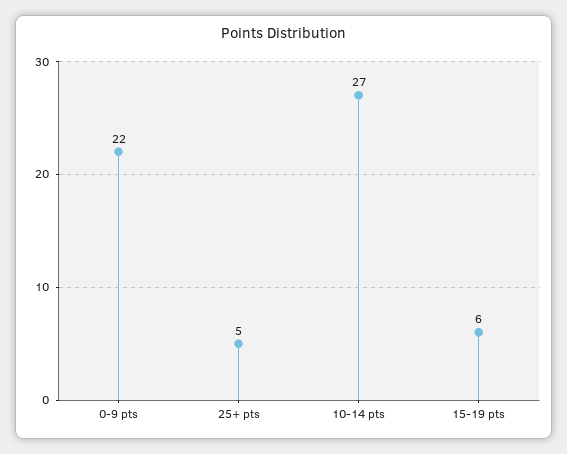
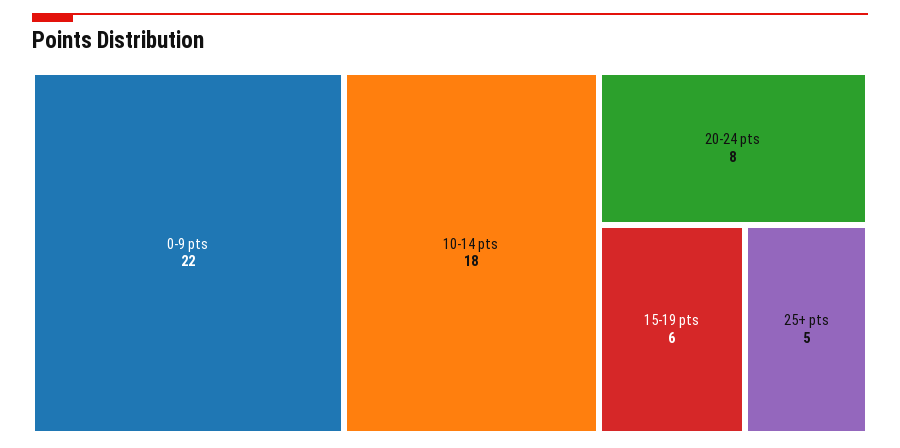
10-14 pts: 27 -> 18
20-24 pts: none -> 8

